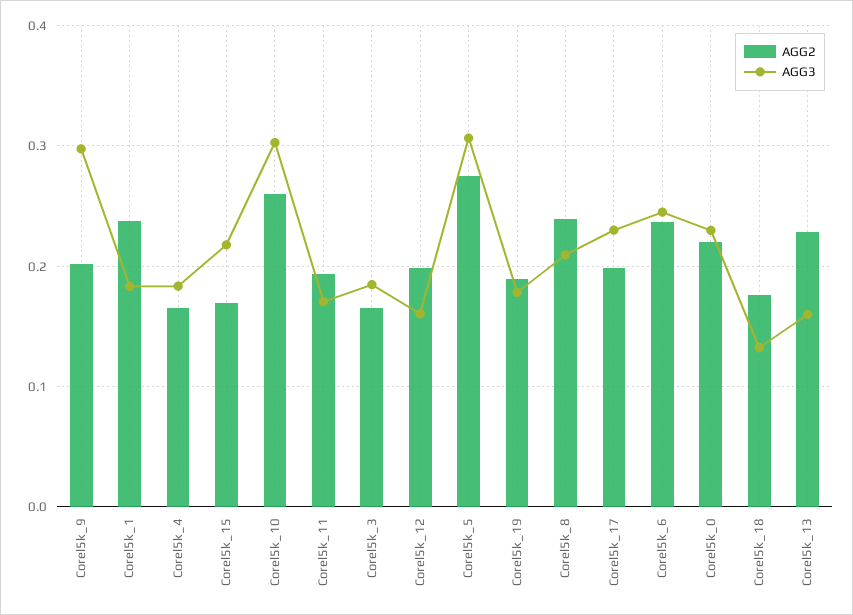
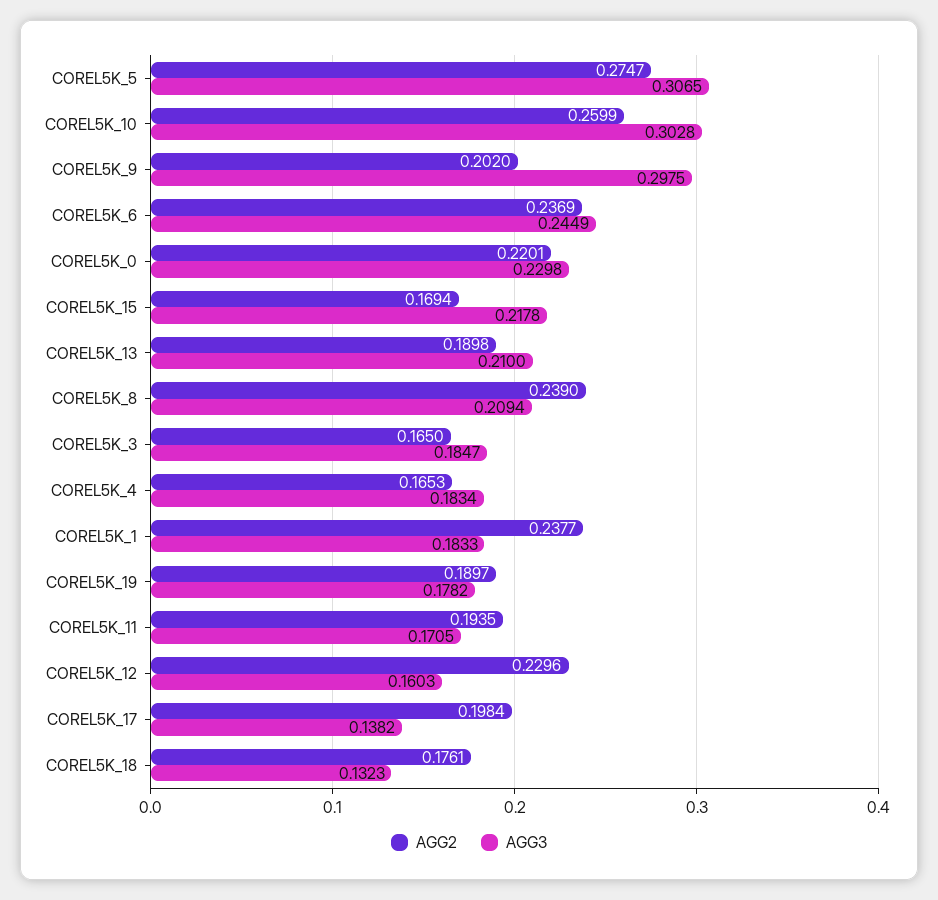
AGG2, Corel5k_12: 0.2 -> 0.2296
AGG3, Corel5k_17: 0.23 -> 0.1382
AGG2, Corel5k_13: 0.23 -> 0.1898
AGG3, Corel5k_13: 0.16 -> 0.21

